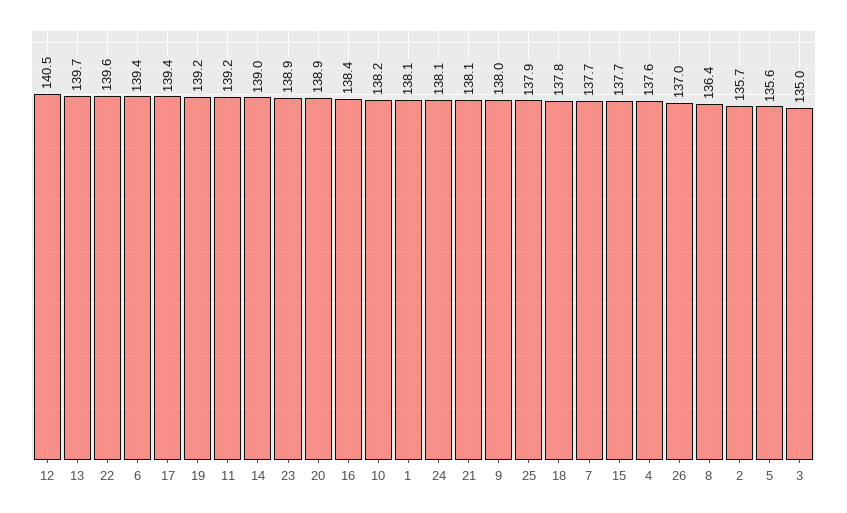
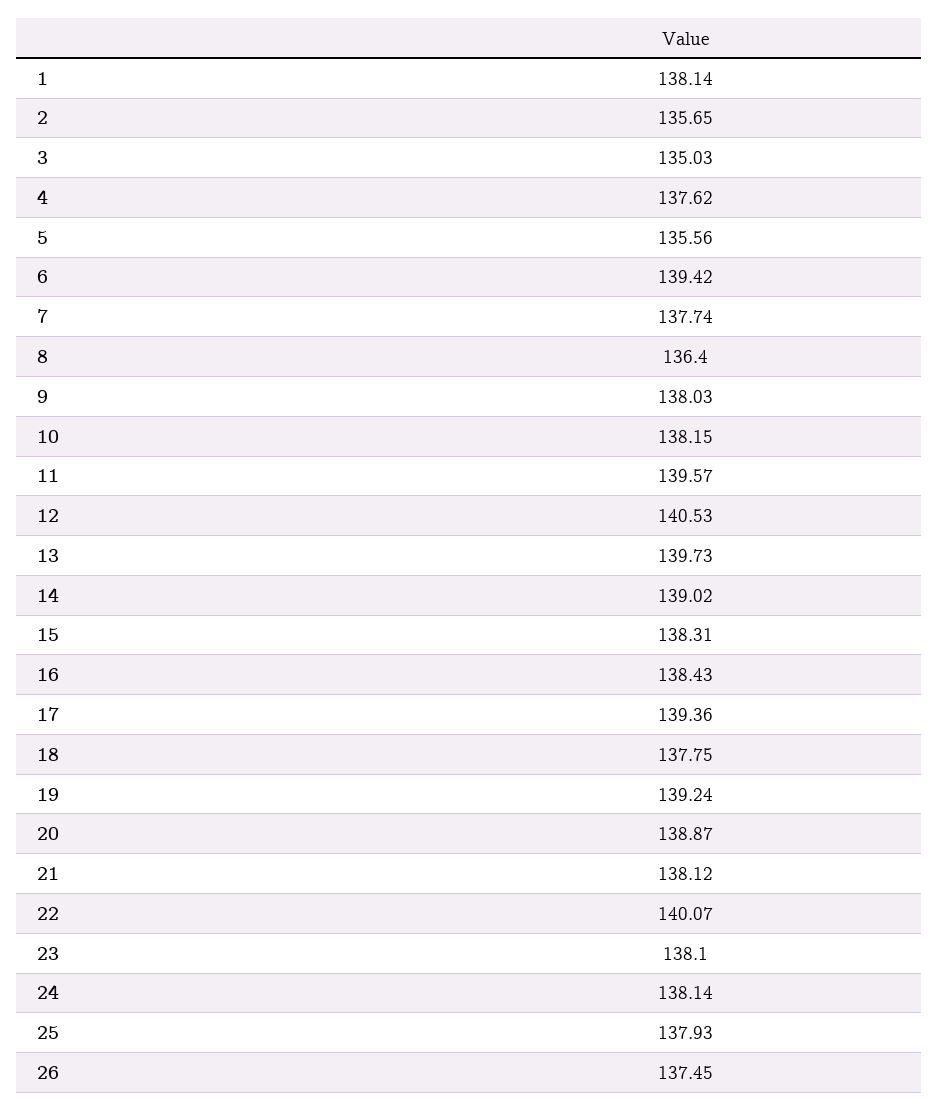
22: 139.6 -> 140.07
11: 139.2 -> 139.57
23: 138.9 -> 138.1
15: 137.7 -> 138.31
26: 137 -> 137.45

